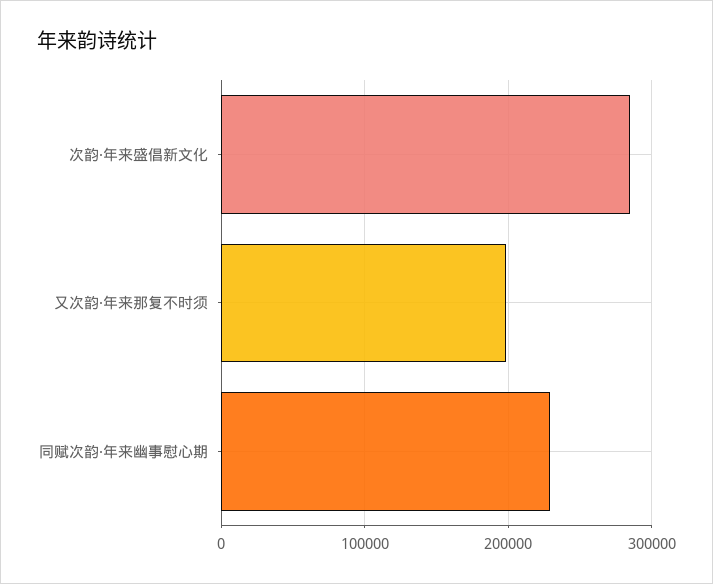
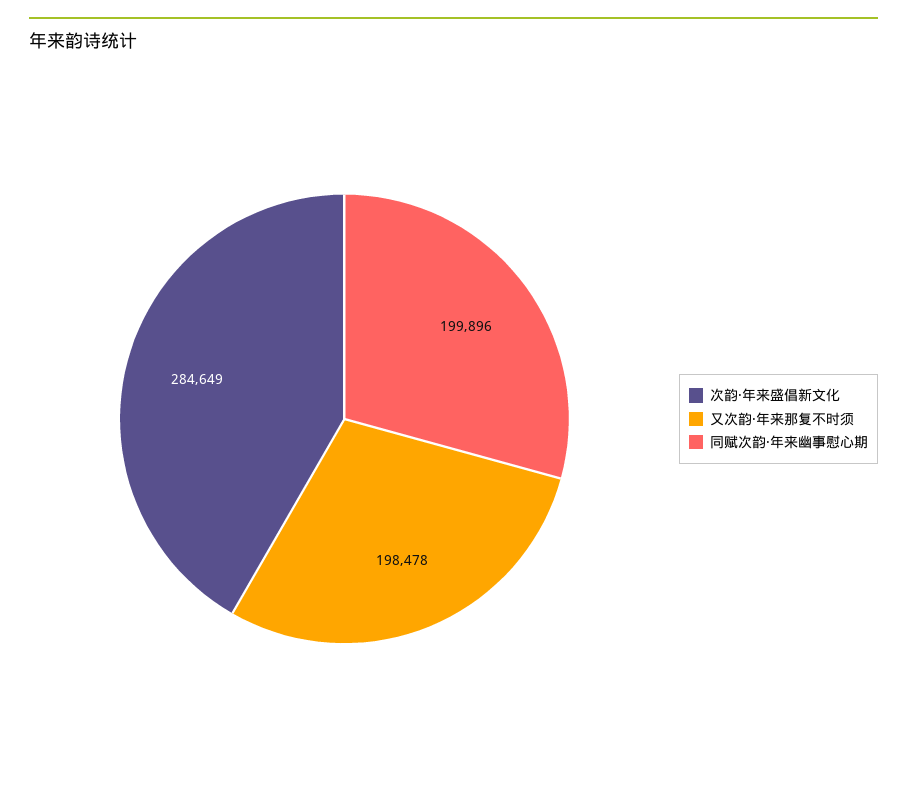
同赋次韵·年来幽事慰心期: 230000 -> 199896

